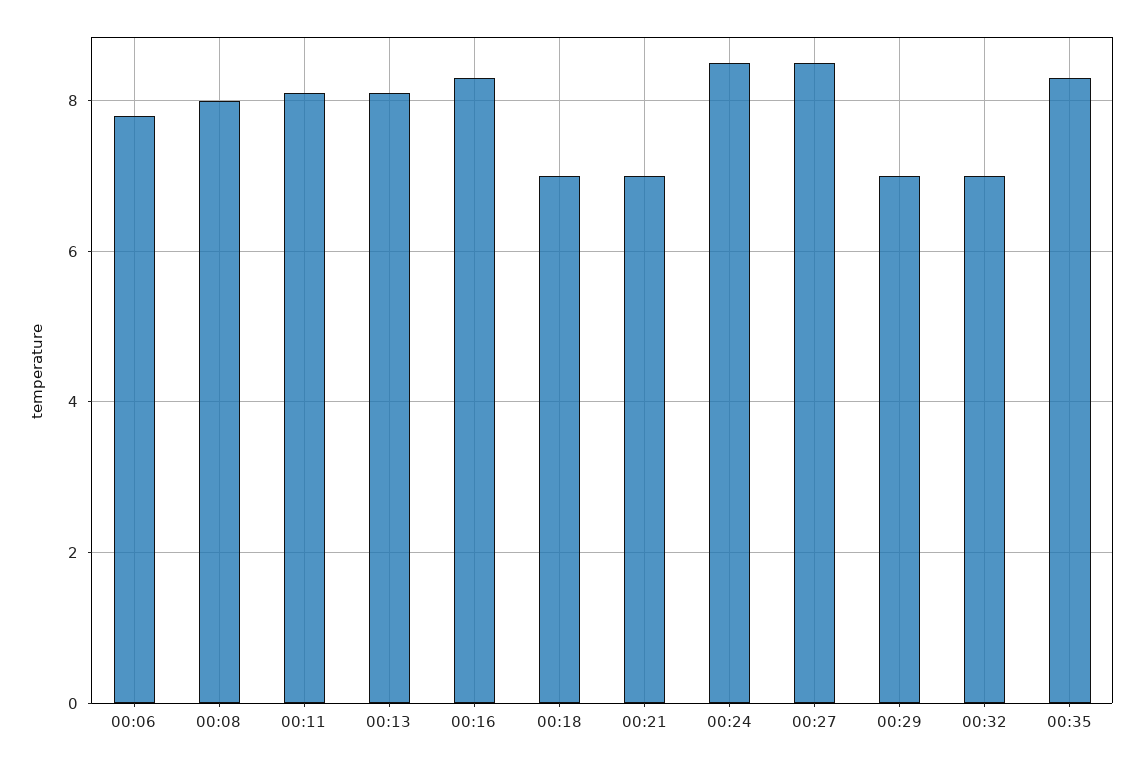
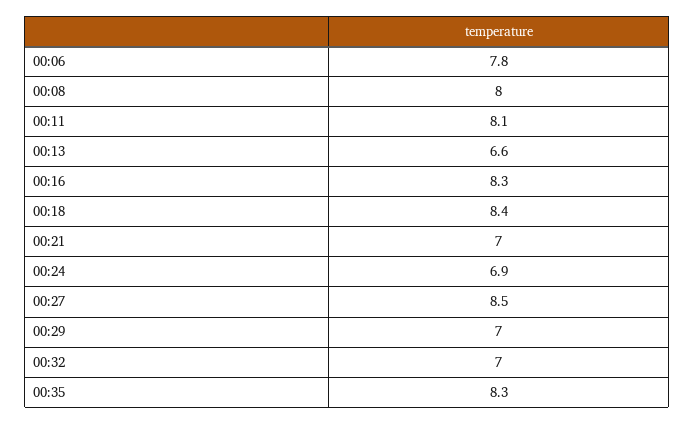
00:13: 8 -> 6.6
00:18: 7 -> 8.4
00:24: 8.5 -> 6.9

